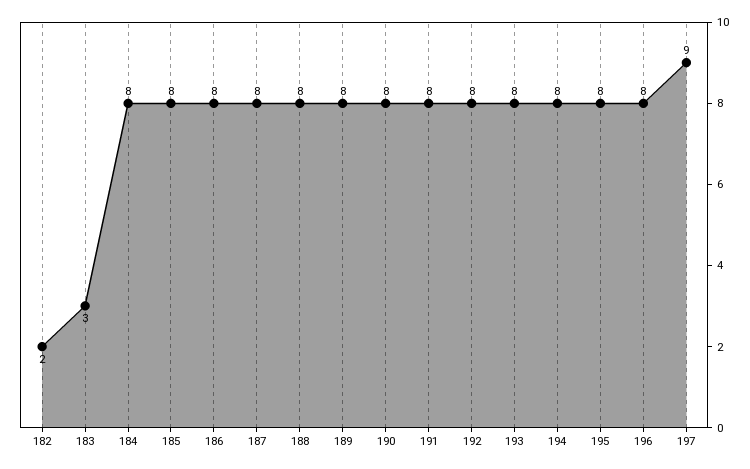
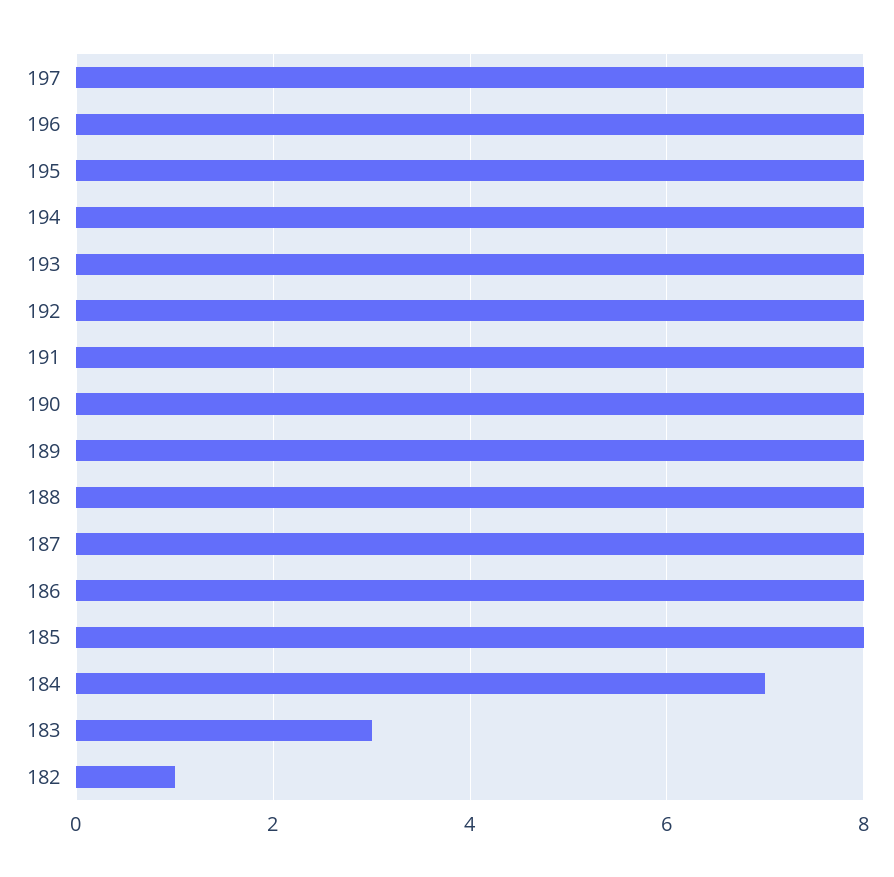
182: 2 -> 1
184: 8 -> 7
197: 9 -> 8

